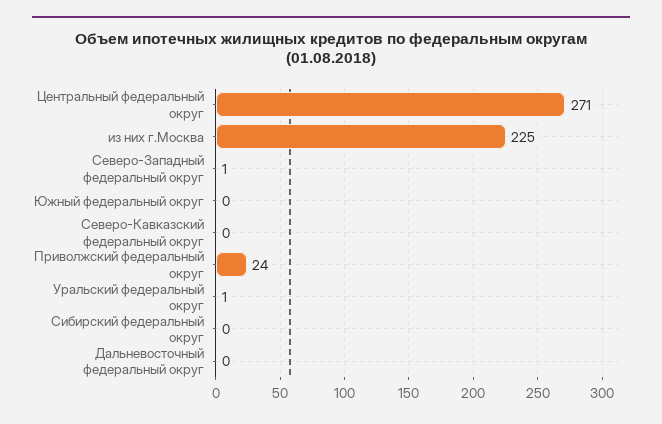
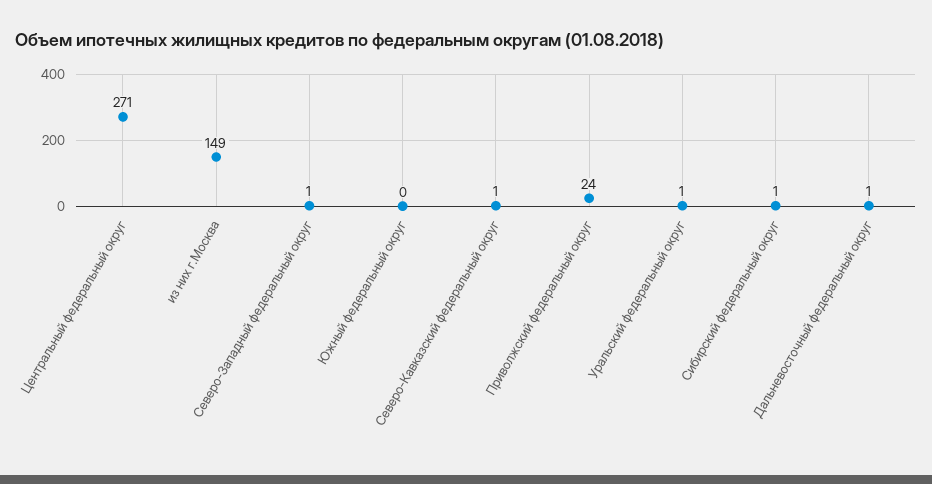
из них г.Москва: 225 -> 149
Северо-Кавказский федеральный округ: 0 -> 1
Сибирский федеральный округ: 0 -> 1
Дальневосточный федеральный округ: 0 -> 1

